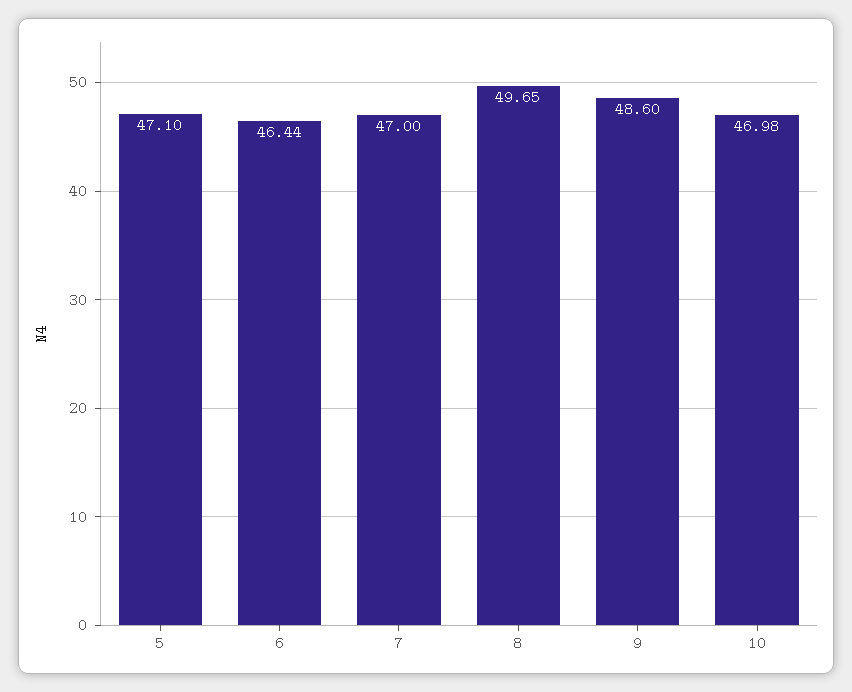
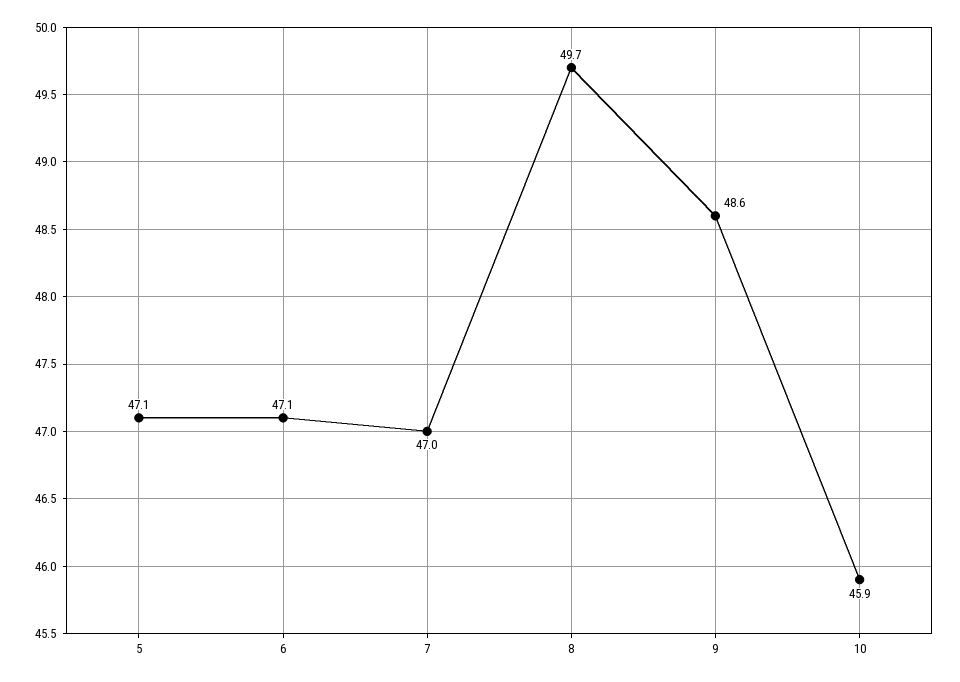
6: 46.44 -> 47.1
10: 46.98 -> 45.9

